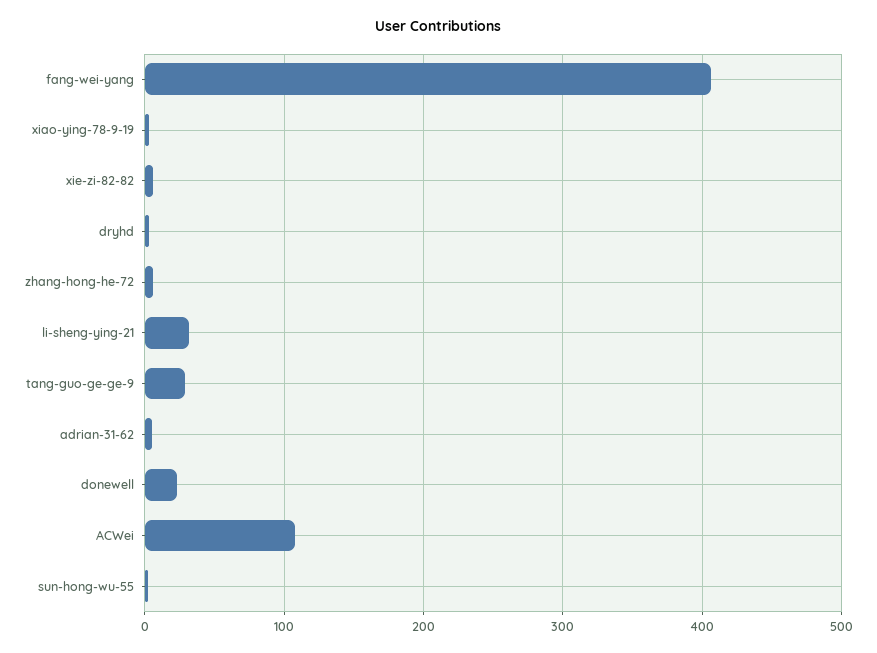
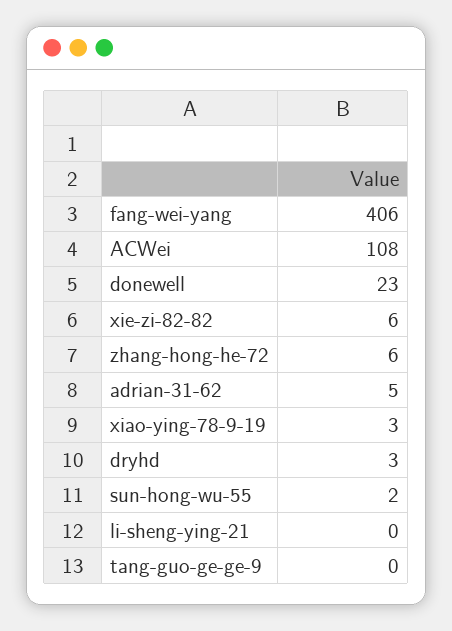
li-sheng-ying-21: 30 -> 0
tang-guo-ge-ge-9: 30 -> 0

